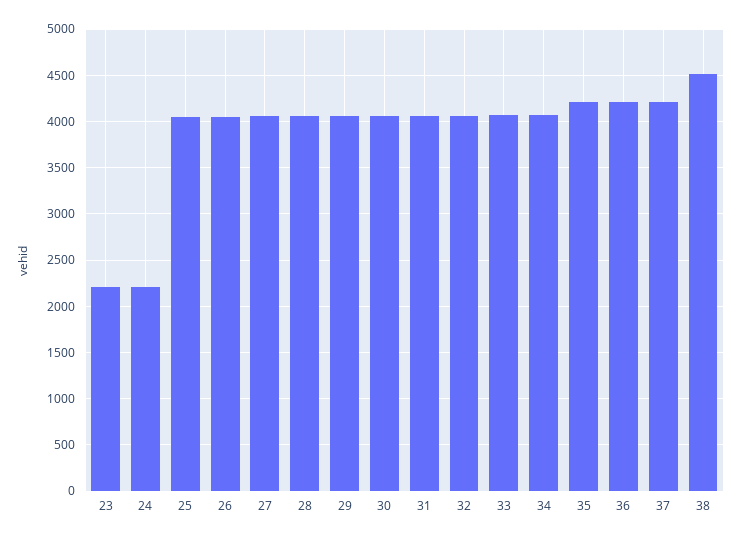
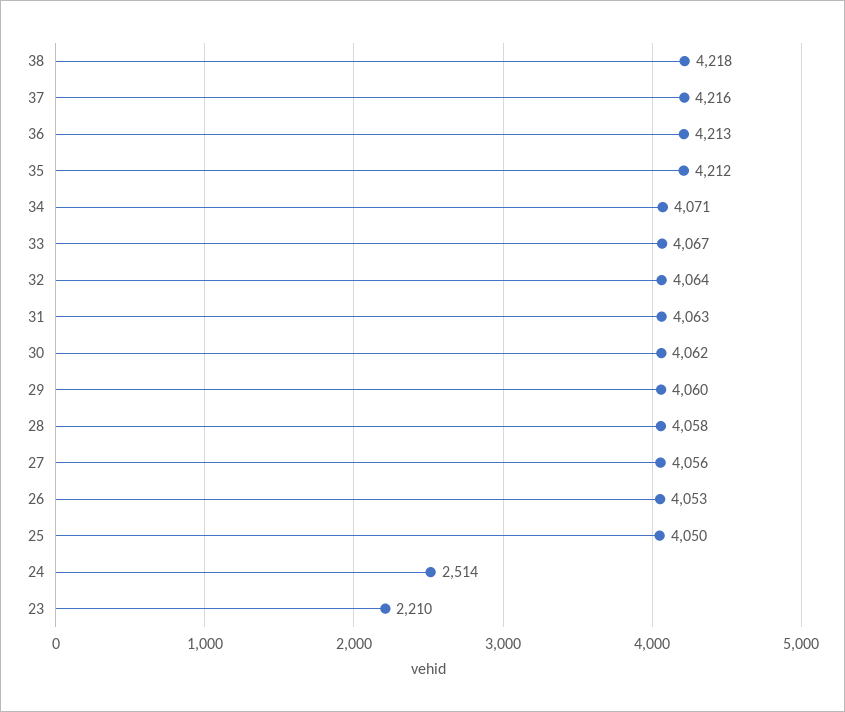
24: 2200 -> 2514
38: 4500 -> 4218

